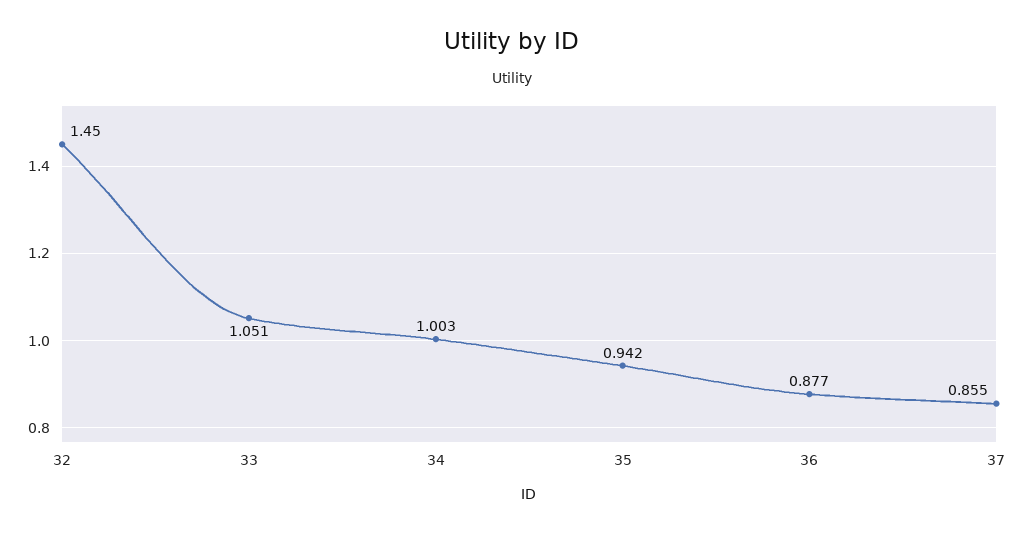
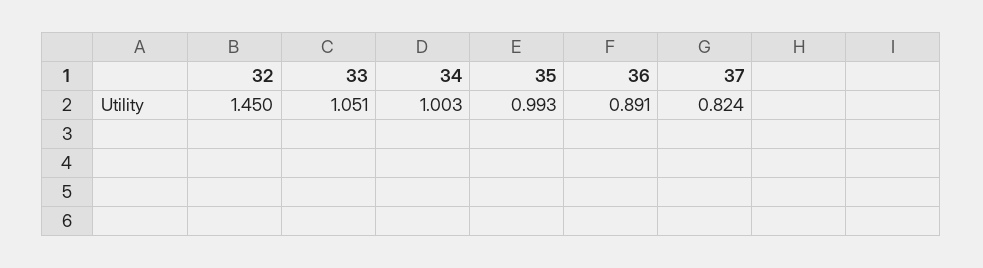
35: 0.942 -> 0.993
36: 0.877 -> 0.891
37: 0.855 -> 0.824

